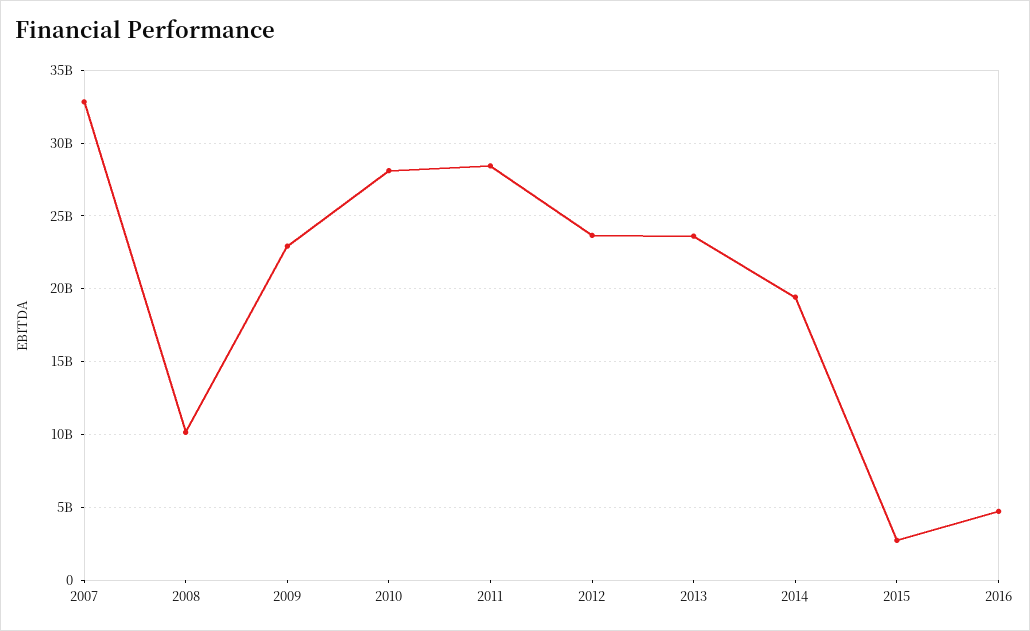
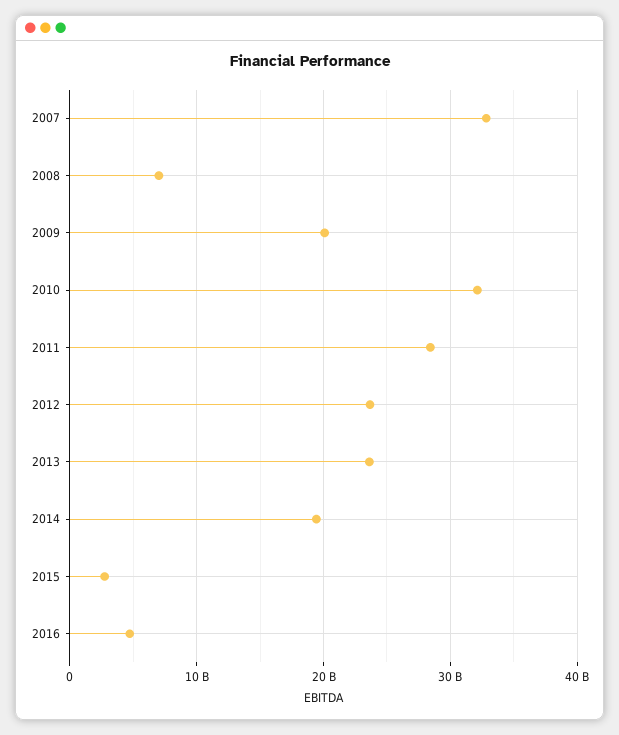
2008: 10000000000 -> 7000000000
2009: 23000000000 -> 20000000000
2010: 28000000000 -> 32000000000

